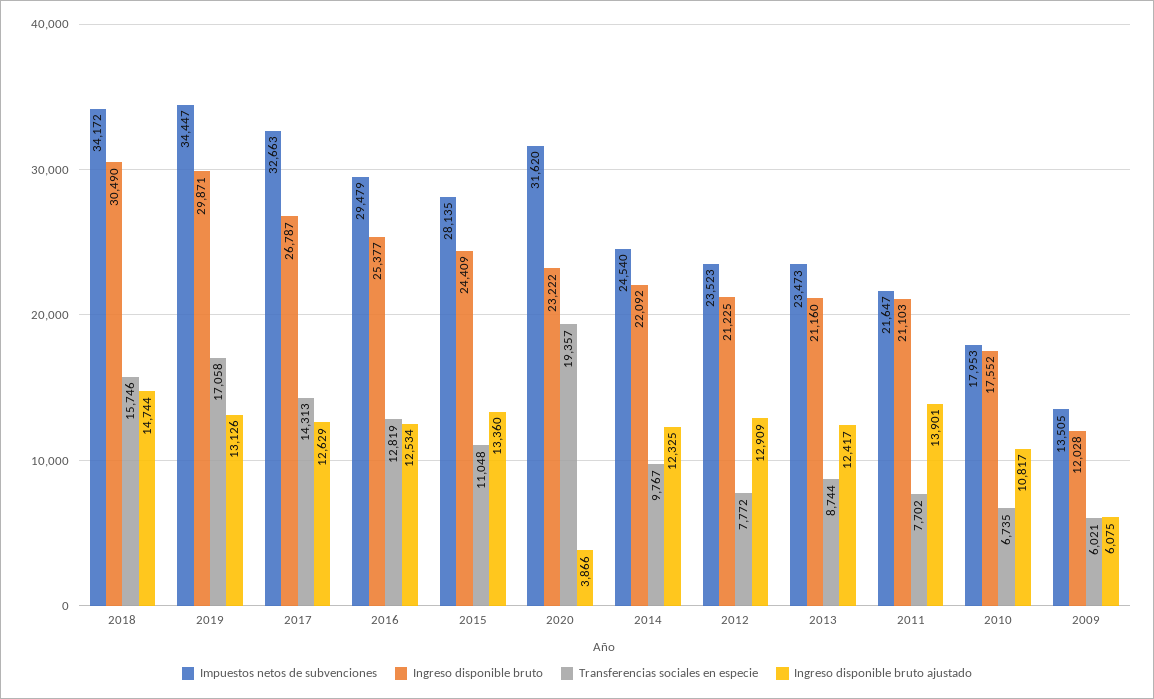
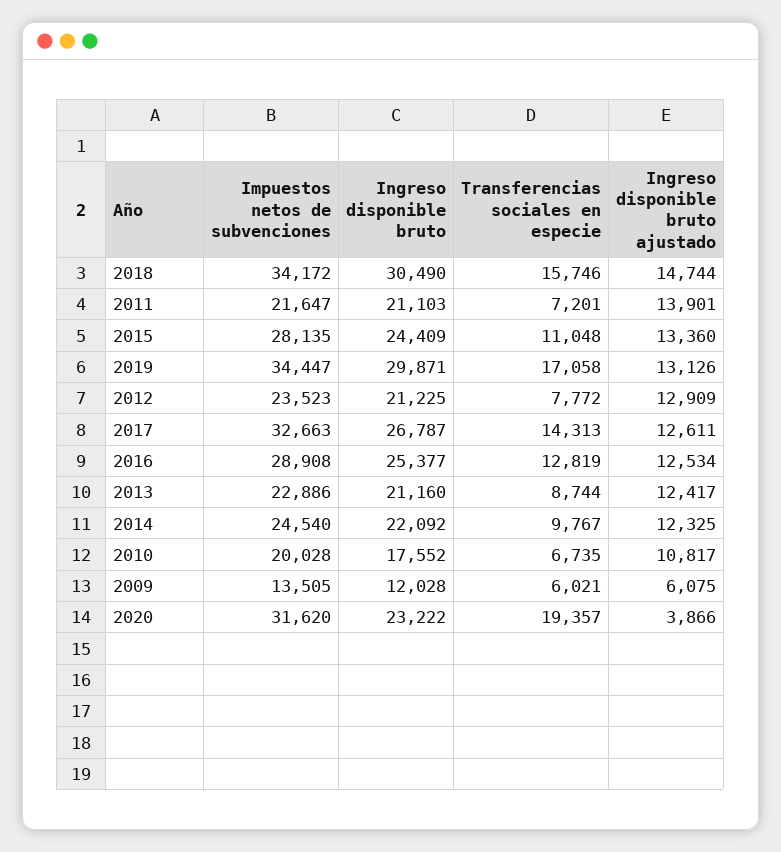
Ingreso disponible bruto ajustado, 2017: 12629 -> 12611
Impuestos netos de subvenciones, 2016: 29479 -> 28908
Impuestos netos de subvenciones, 2013: 23473 -> 22886
Transferencias sociales en especie, 2011: 7702 -> 7201
Impuestos netos de subvenciones, 2010: 17953 -> 20028

